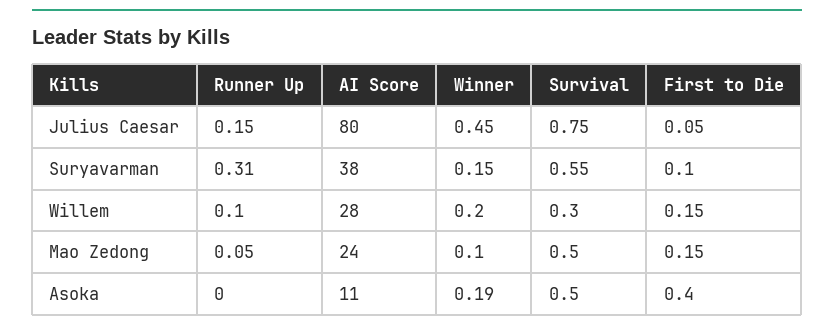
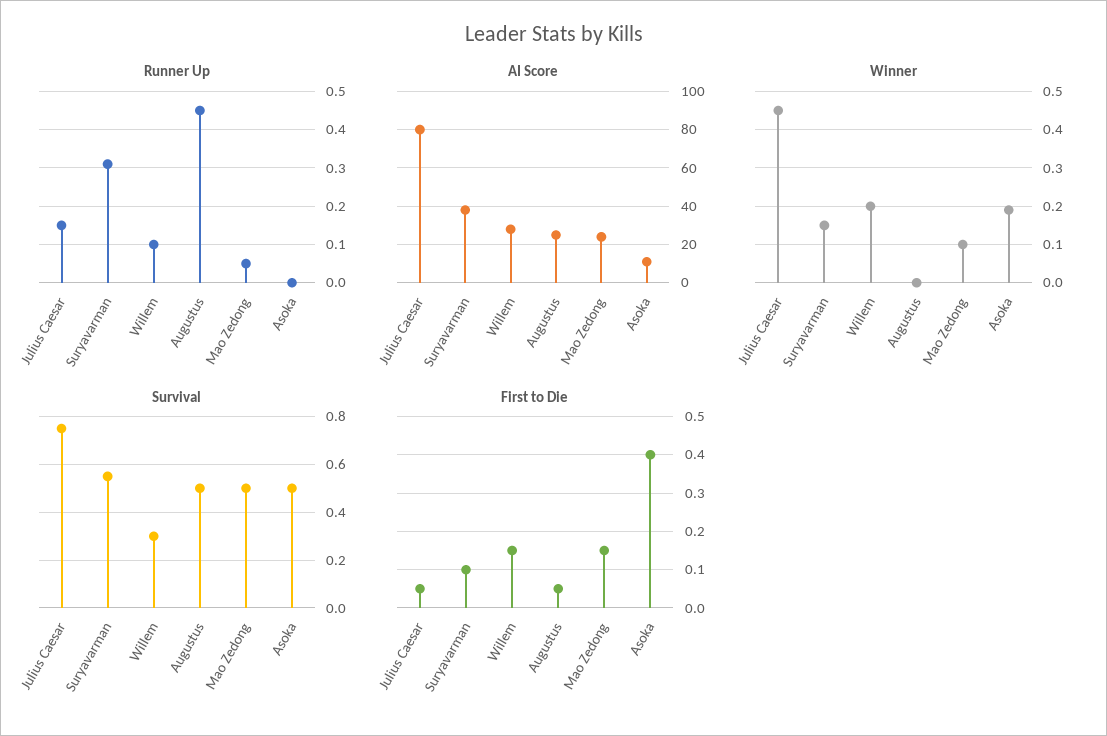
Runner Up, Augustus: none -> 0.45
AI Score, Augustus: none -> 25
Winner, Augustus: none -> 0
Survival, Augustus: none -> 0.5
First to Die, Augustus: none -> 0.05

